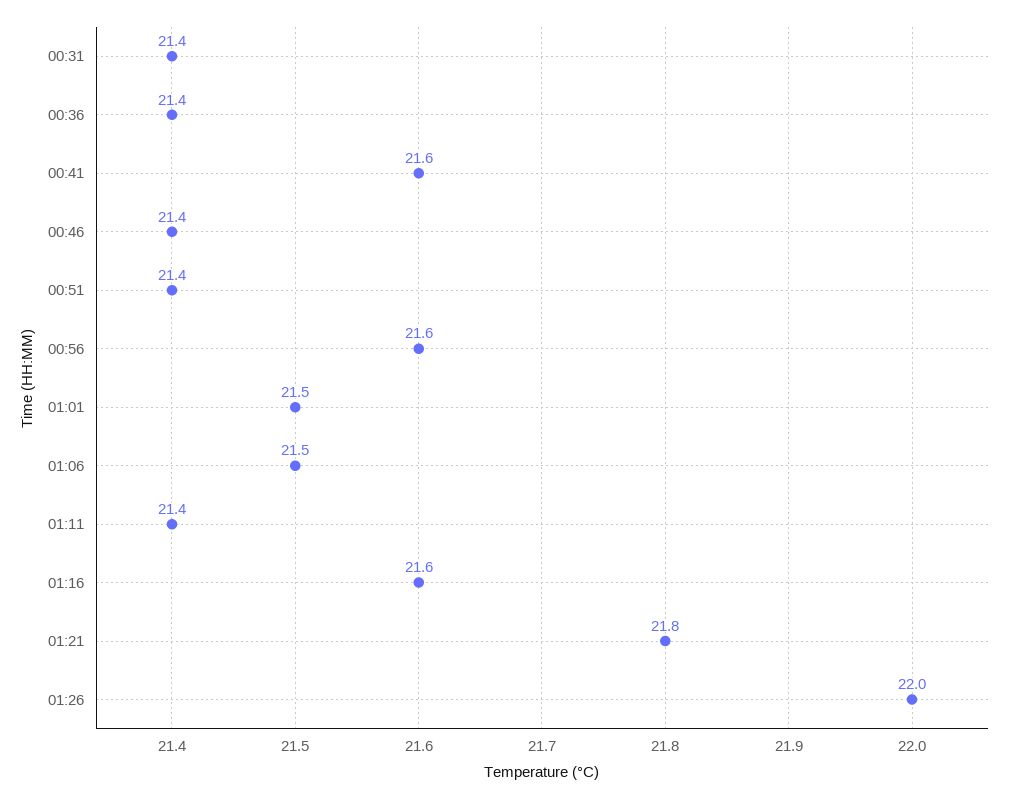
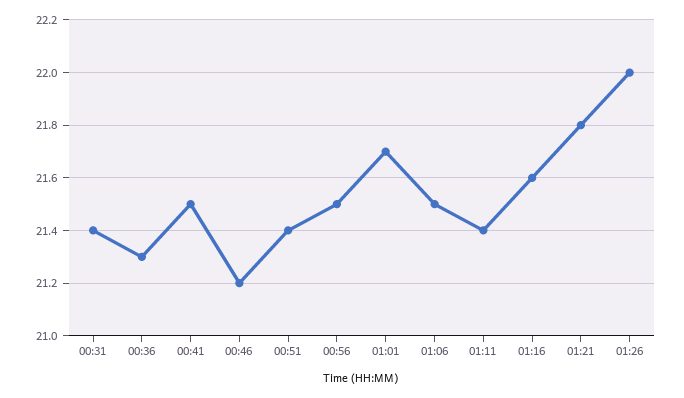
00:36: 21.4 -> 21.3
00:41: 21.6 -> 21.5
00:46: 21.4 -> 21.2
00:56: 21.6 -> 21.5
01:01: 21.5 -> 21.7

